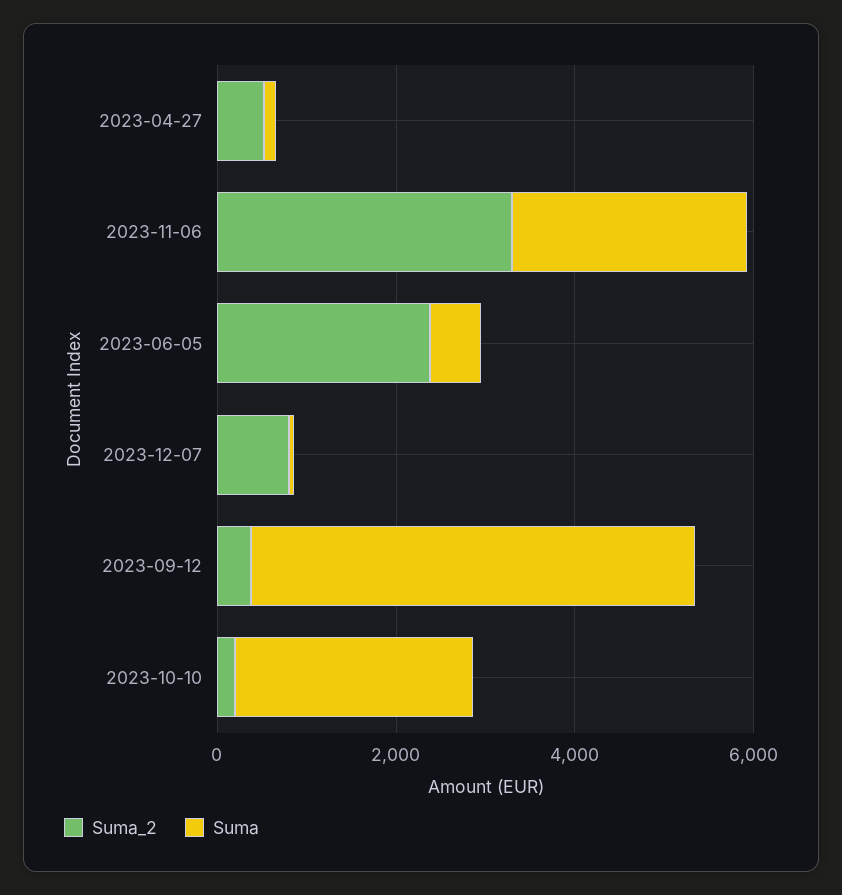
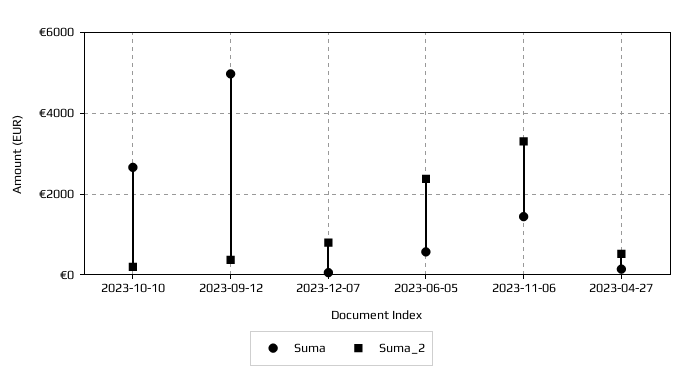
Suma, 2023-11-06: 2500 -> 1400

